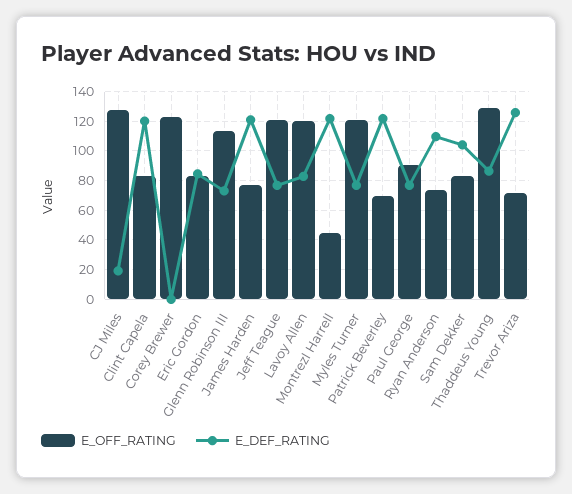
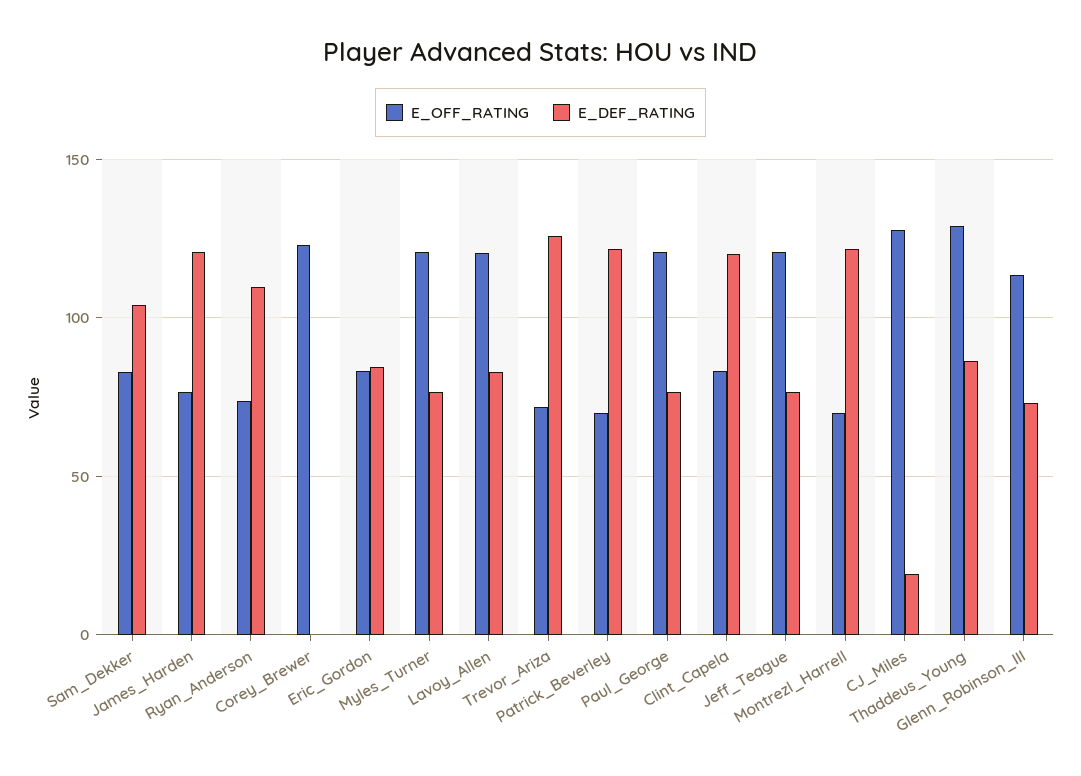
E_OFF_RATING, Montrezl Harrell: 45 -> 70
E_OFF_RATING, Paul George: 90 -> 120

